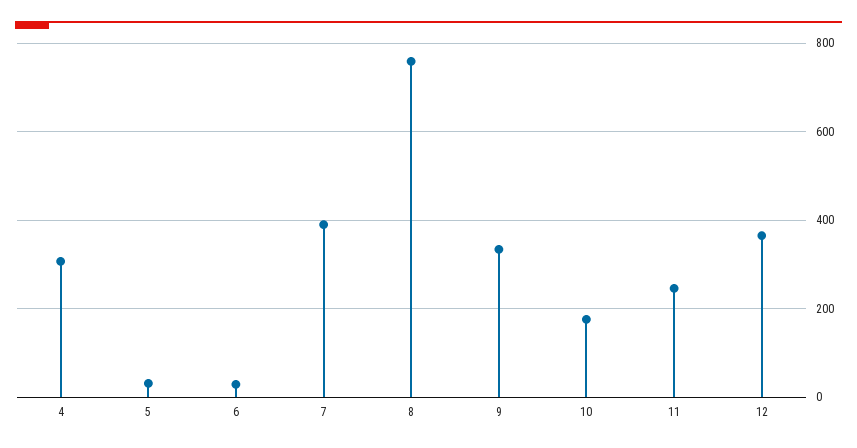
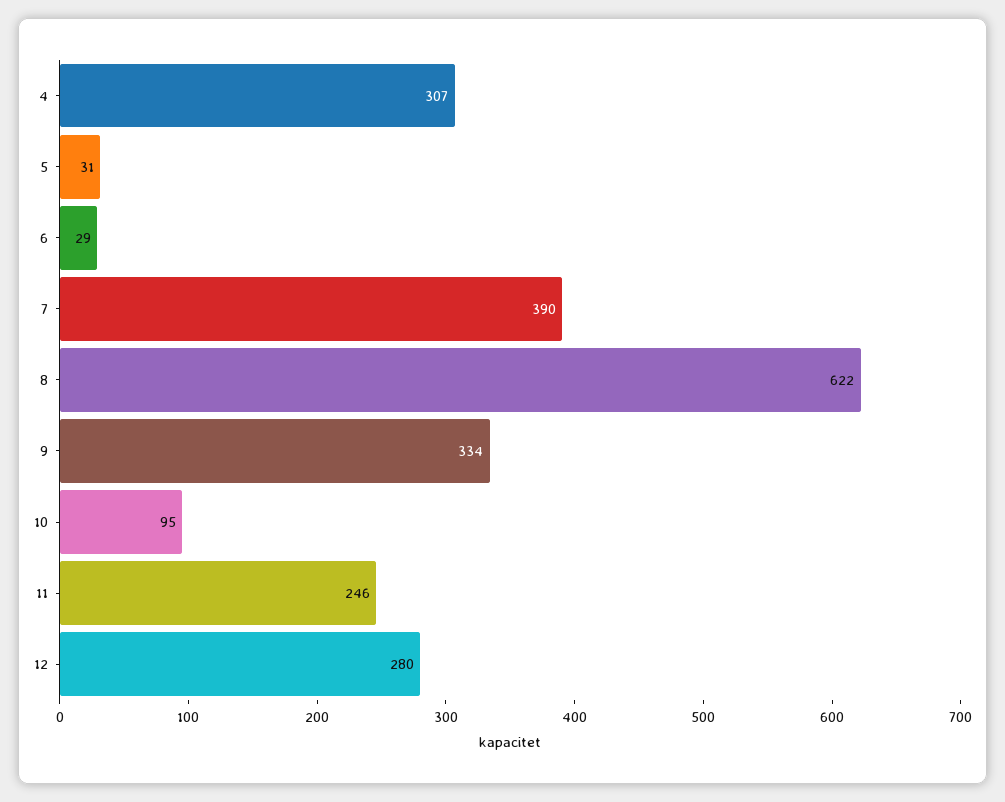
8: 760 -> 622
10: 180 -> 95
12: 360 -> 280

